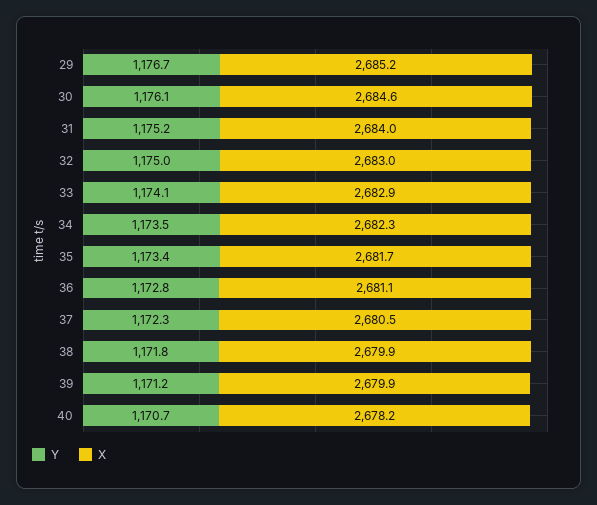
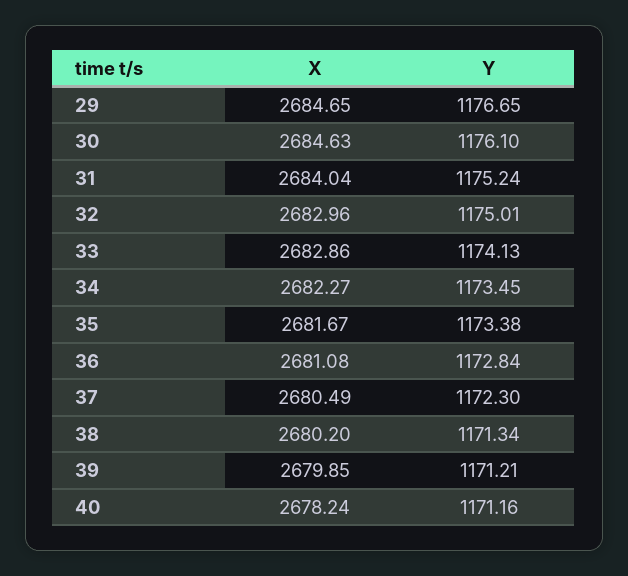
X, 29: 2685.2 -> 2684.65
Y, 38: 1171.8 -> 1171.34
X, 38: 2679.9 -> 2680.2
Y, 40: 1170.7 -> 1171.16

